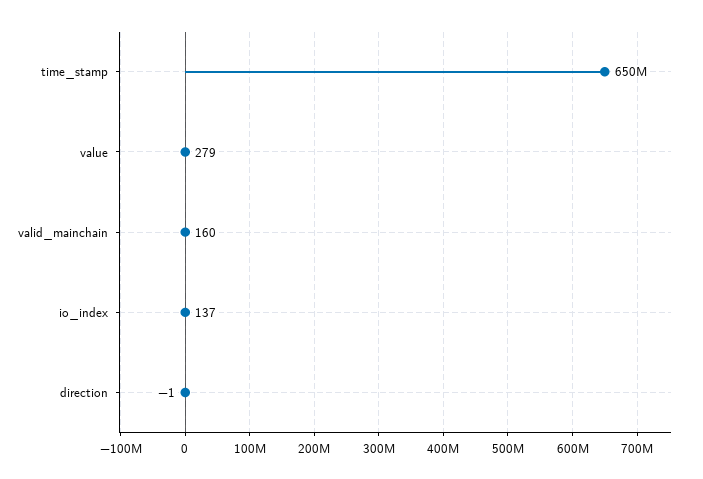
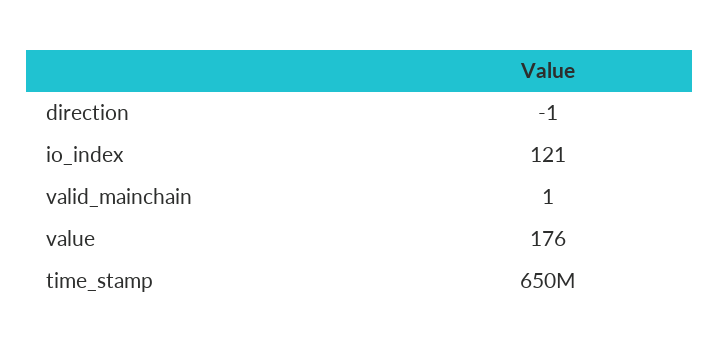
value: 279 -> 176
valid_mainchain: 160 -> 1
io_index: 137 -> 121

